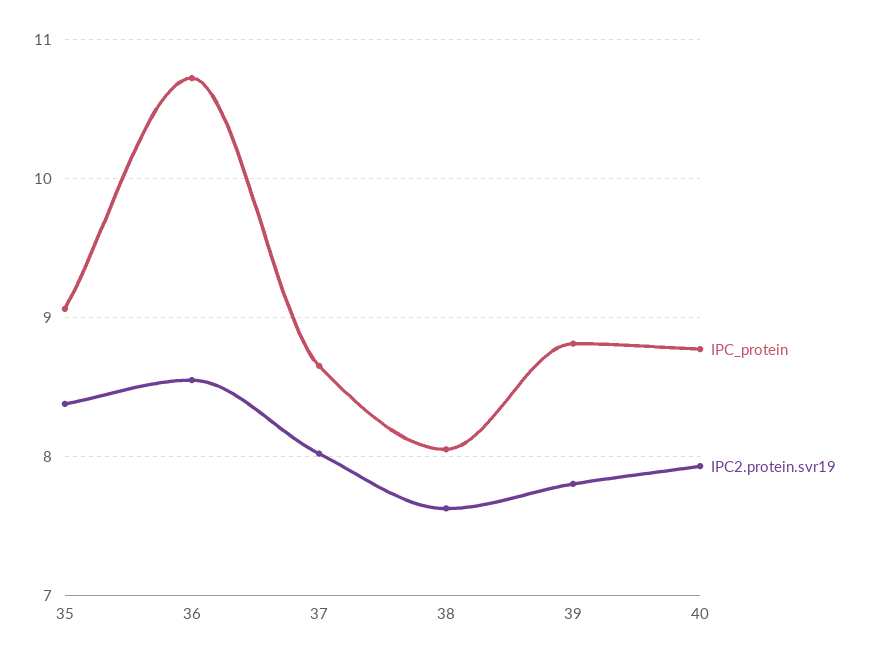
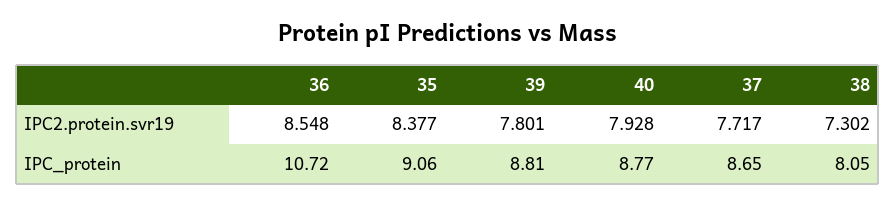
IPC2.protein.svr19, 37: 8 -> 7.717
IPC2.protein.svr19, 38: 7.6 -> 7.302

